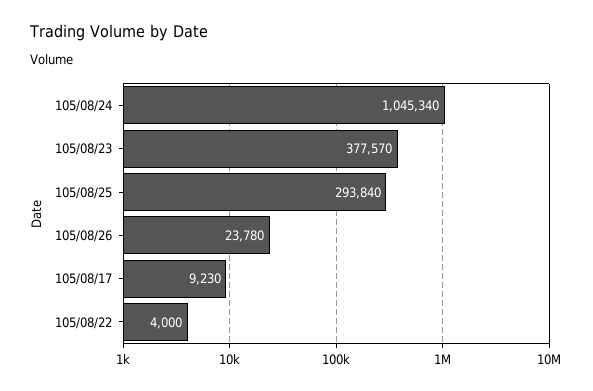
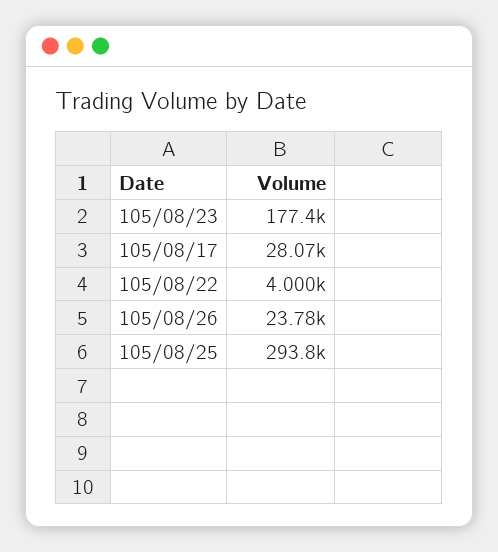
105/08/24: 1045340 -> none
105/08/23: 377570 -> 177400
105/08/17: 9230 -> 28070

